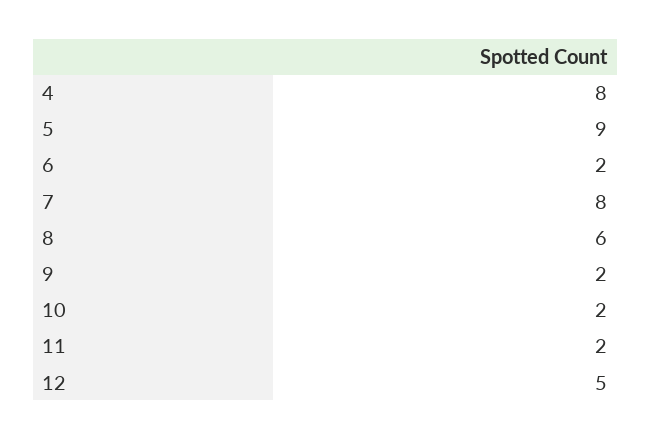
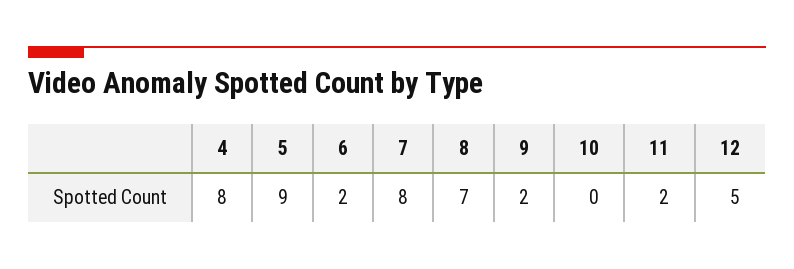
8: 6 -> 7
10: 2 -> 0

